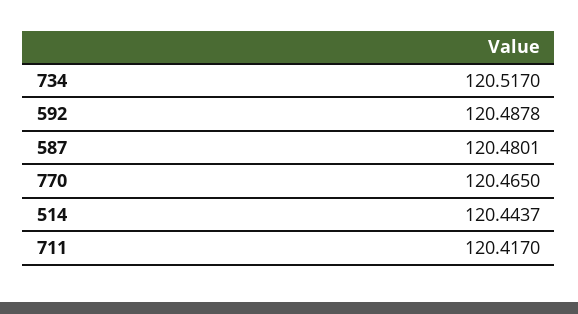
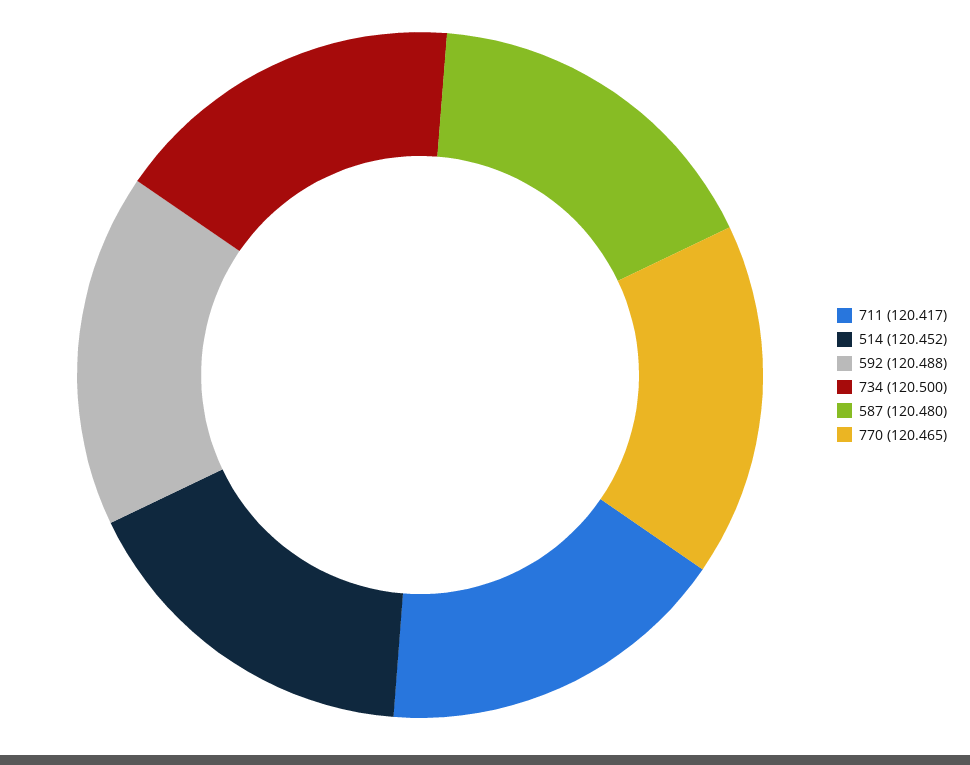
734: 120.517 -> 120.5
514: 120.4437 -> 120.452

